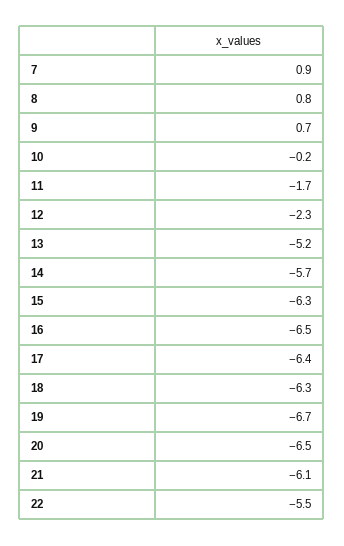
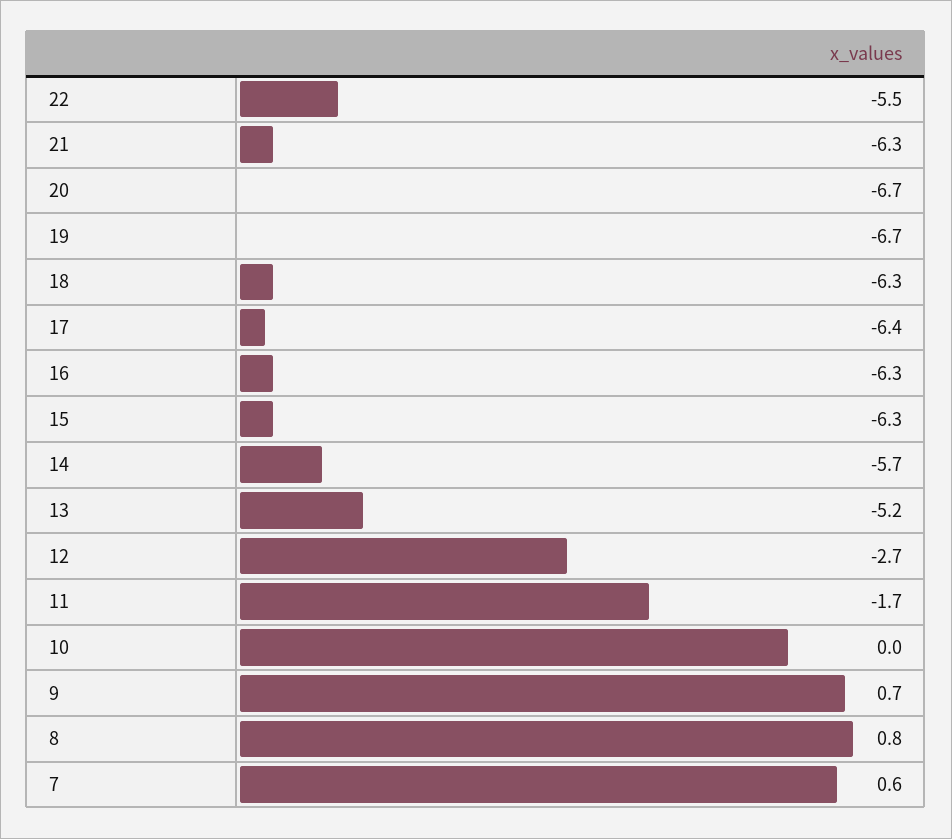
7: 0.9 -> 0.6
10: -0.2 -> 0
12: -2.3 -> -2.7
16: -6.5 -> -6.3
20: -6.5 -> -6.7
21: -6.1 -> -6.3

